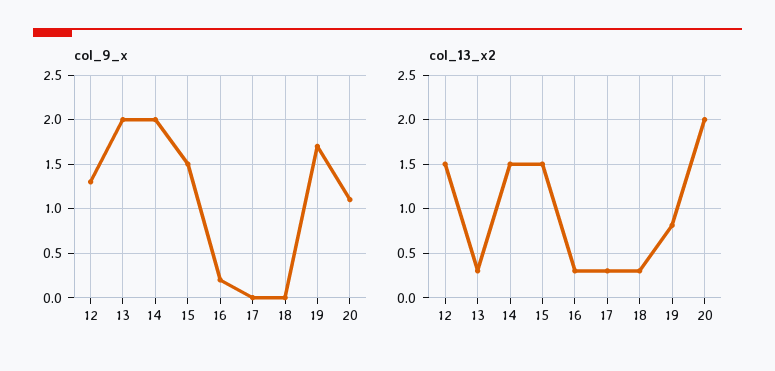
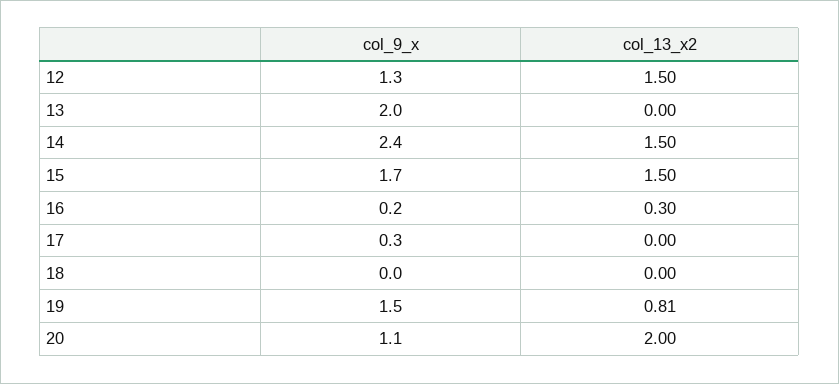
col_9_x, 14: 2 -> 2.4
col_9_x, 15: 1.5 -> 1.7
col_9_x, 17: 0 -> 0.3
col_9_x, 19: 1.7 -> 1.5
col_13_x2, 13: 0.3 -> 0
col_13_x2, 17: 0.3 -> 0
col_13_x2, 18: 0.3 -> 0

